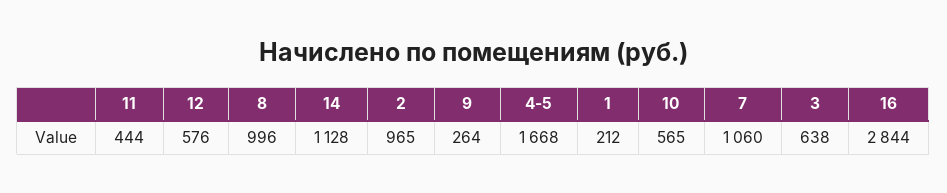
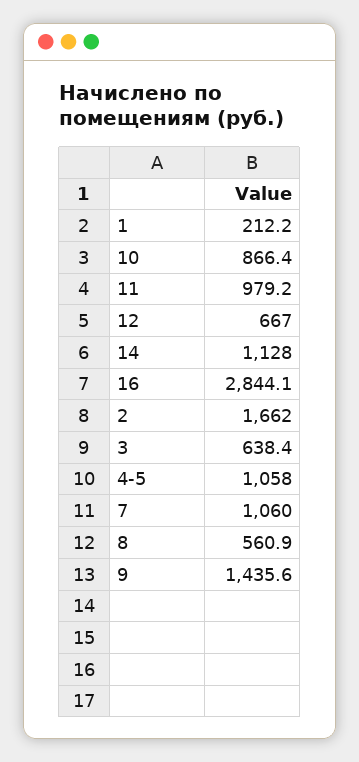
11: 444 -> 979.2
12: 576 -> 667
8: 996 -> 560.9
2: 965 -> 1662
9: 264 -> 1435.6
4-5: 1668 -> 1058
10: 565 -> 866.4

